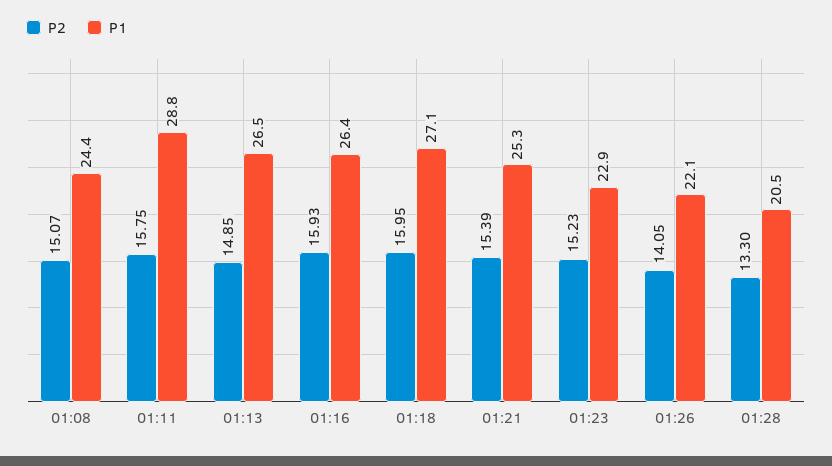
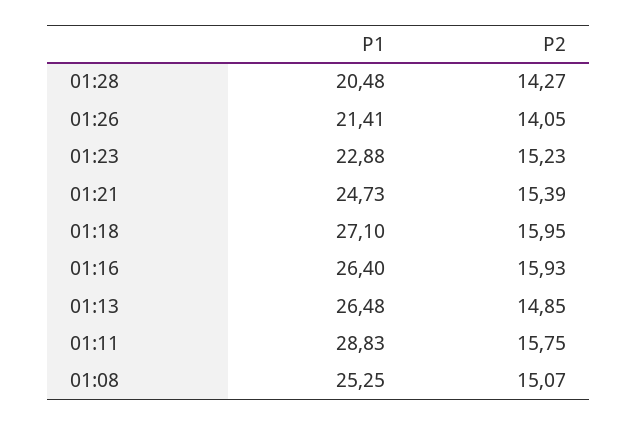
P1, 01:08: 24.4 -> 25.25
P1, 01:21: 25.3 -> 24.73
P1, 01:26: 22.1 -> 21.41
P2, 01:28: 13.3 -> 14.27

